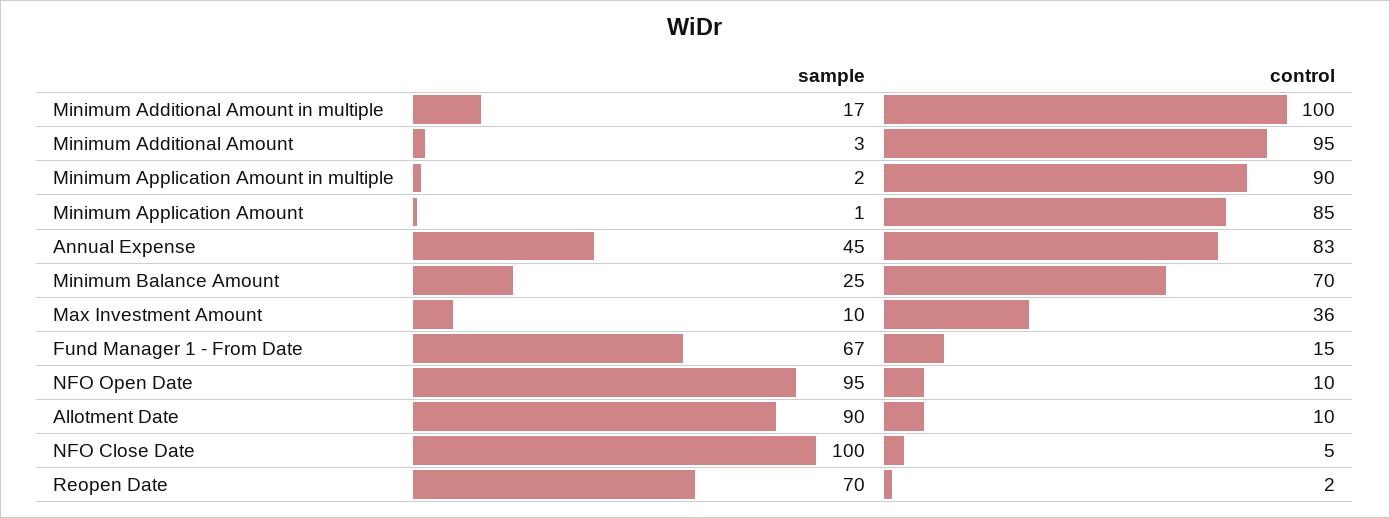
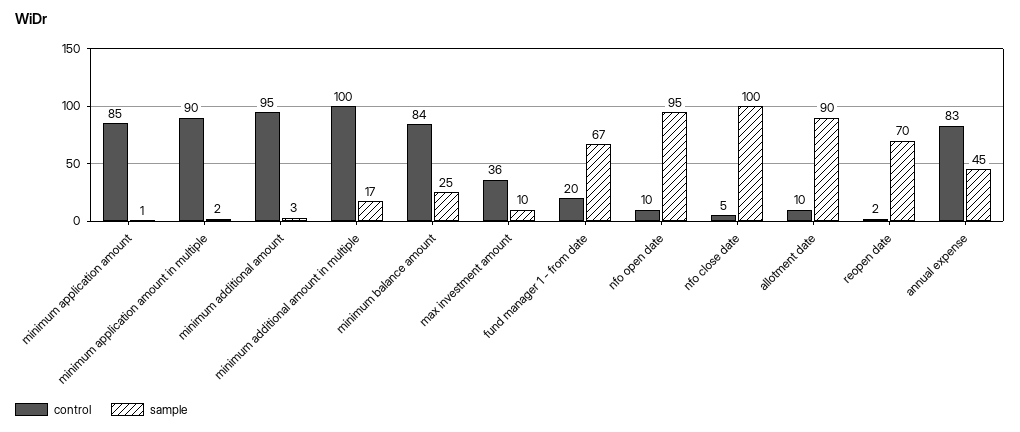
control, Minimum Balance Amount: 70 -> 84
control, Fund Manager 1 - From Date: 15 -> 20

